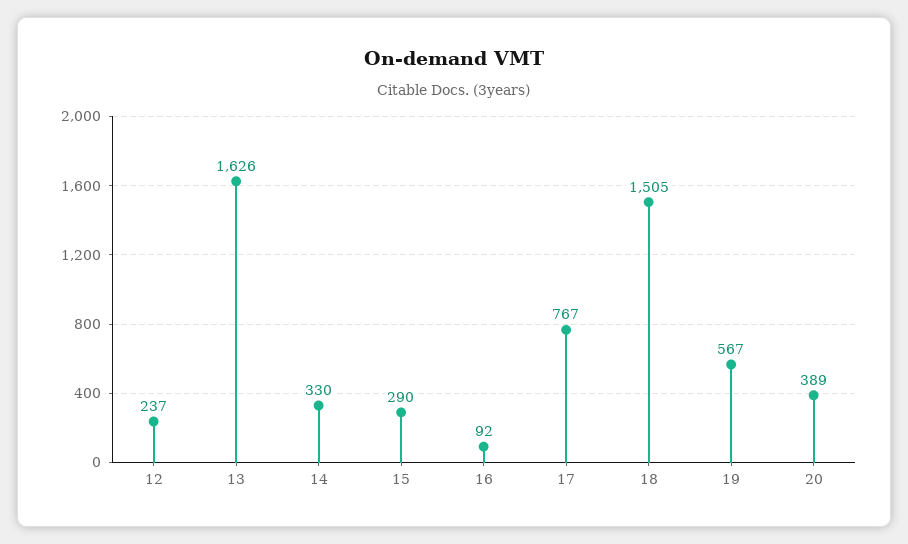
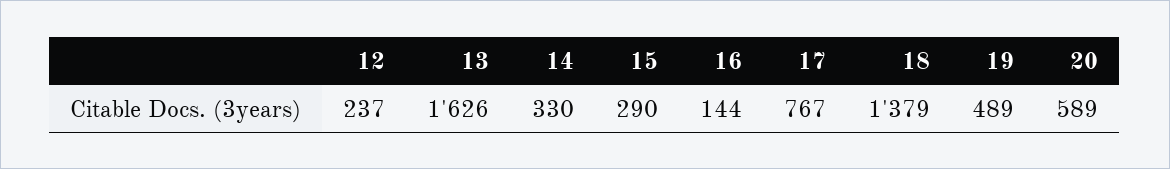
16: 92 -> 144
18: 1505 -> 1379
19: 567 -> 489
20: 389 -> 589

